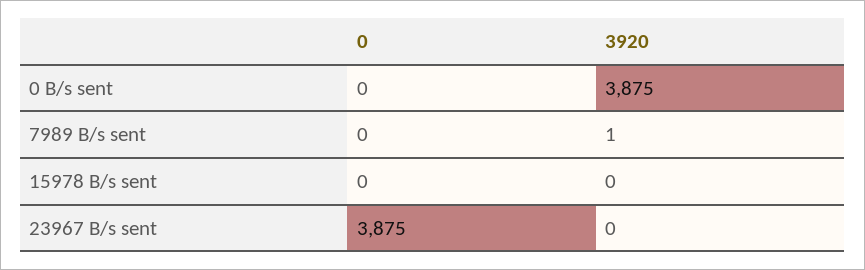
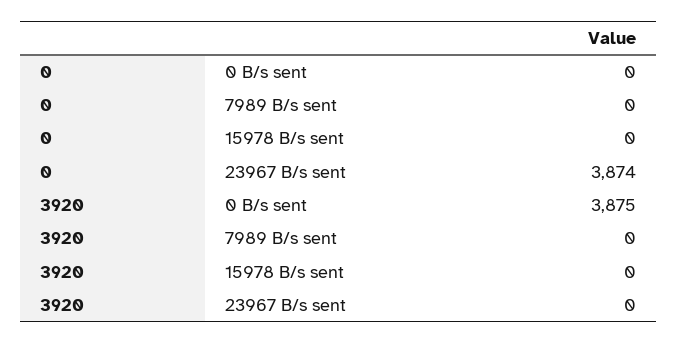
3920, 7989 B/s sent: 1 -> 0
0, 23967 B/s sent: 3875 -> 3874

